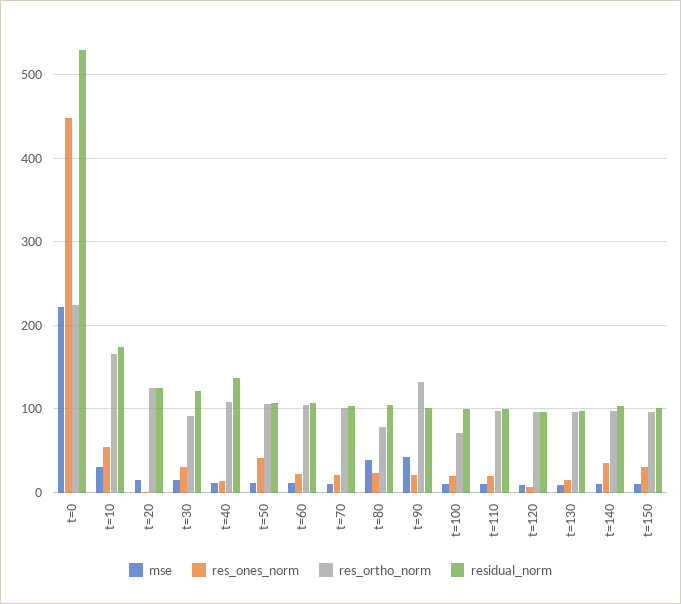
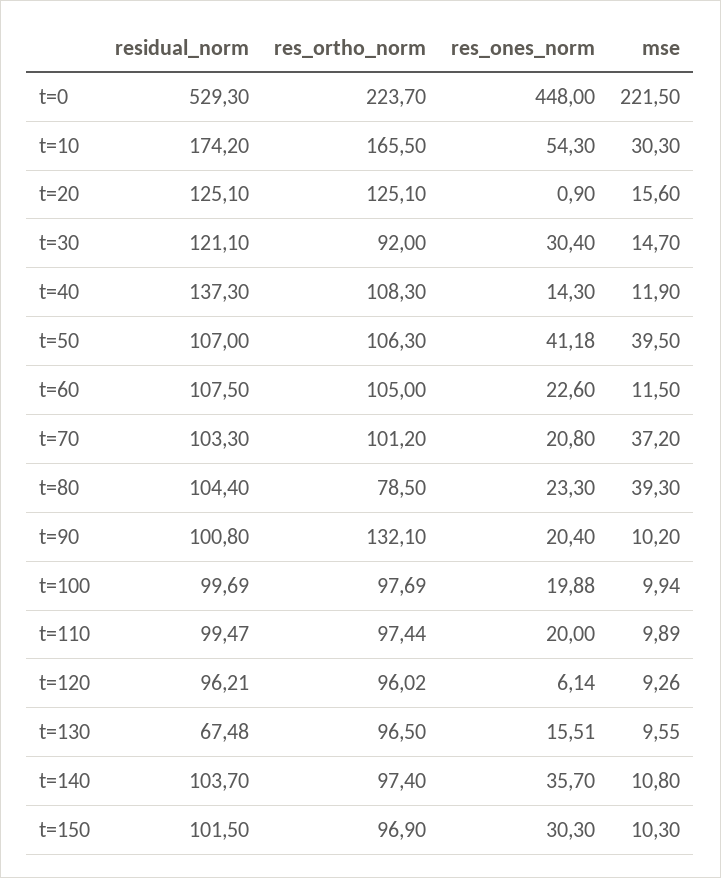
mse, t=50: 10 -> 39.5
mse, t=70: 10 -> 37.2
mse, t=90: 40 -> 10.2
res_ortho_norm, t=100: 70 -> 97.69
residual_norm, t=130: 100 -> 67.48

